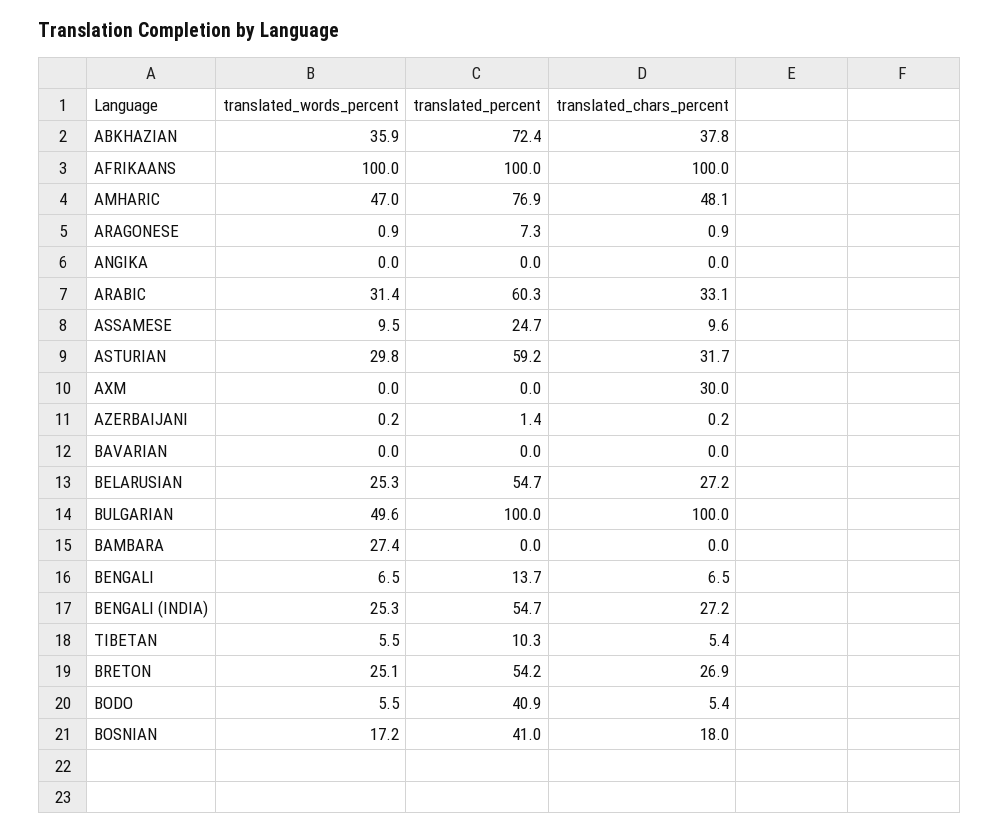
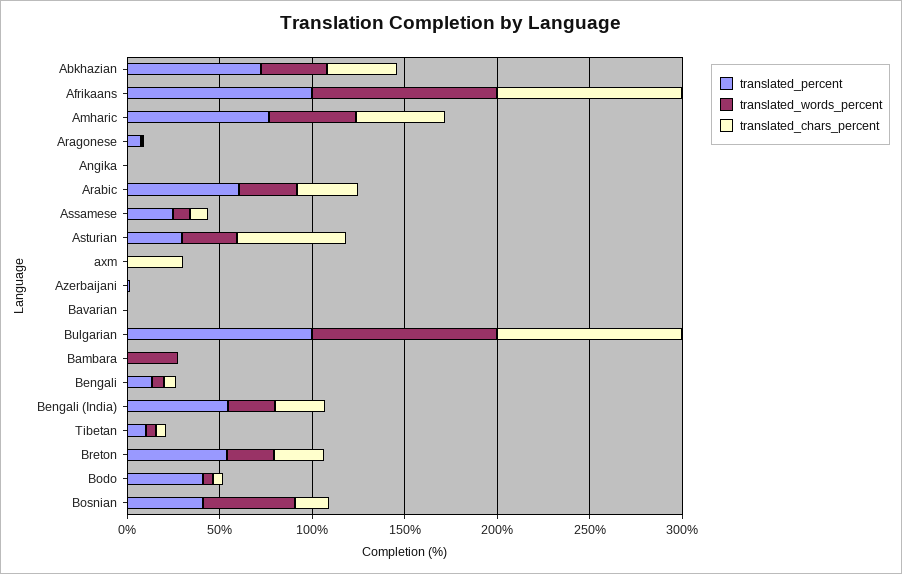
translated_percent, ASTURIAN: 59.2 -> 30
translated_chars_percent, ASTURIAN: 31.7 -> 60
translated_words_percent, BELARUSIAN: 25.3 -> none
translated_percent, BELARUSIAN: 54.7 -> none
translated_chars_percent, BELARUSIAN: 27.2 -> none
translated_words_percent, BULGARIAN: 49.6 -> 100
translated_words_percent, BOSNIAN: 17.2 -> 50

